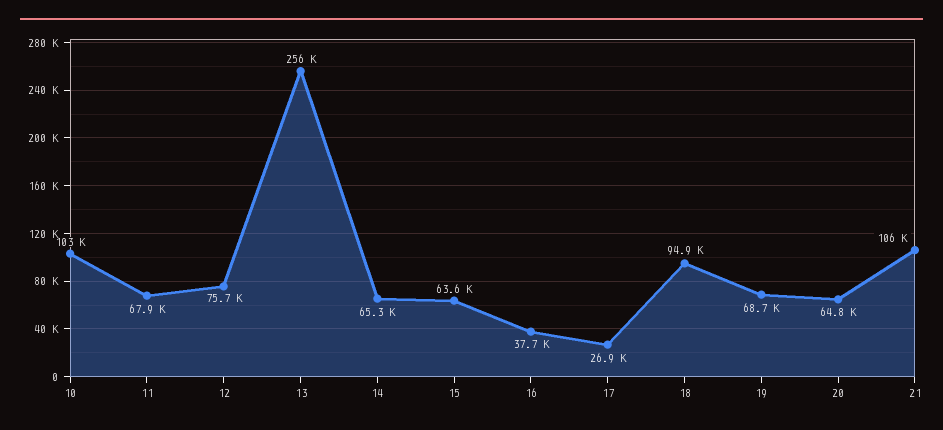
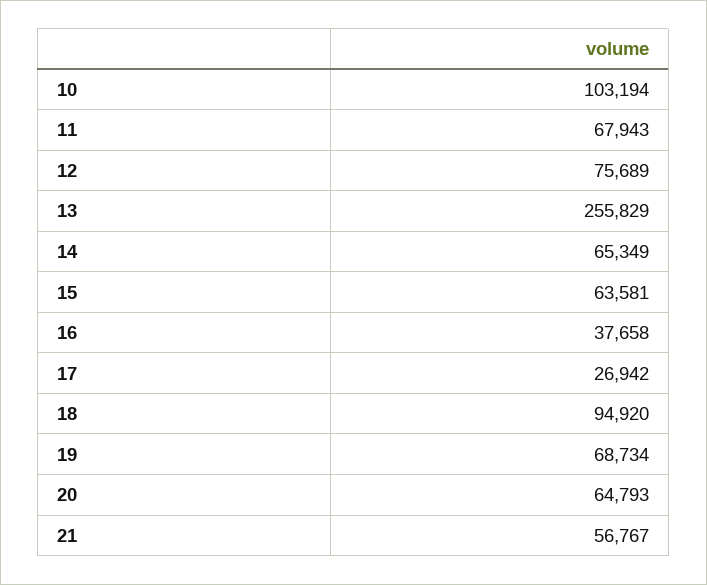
21: 106000 -> 56767

